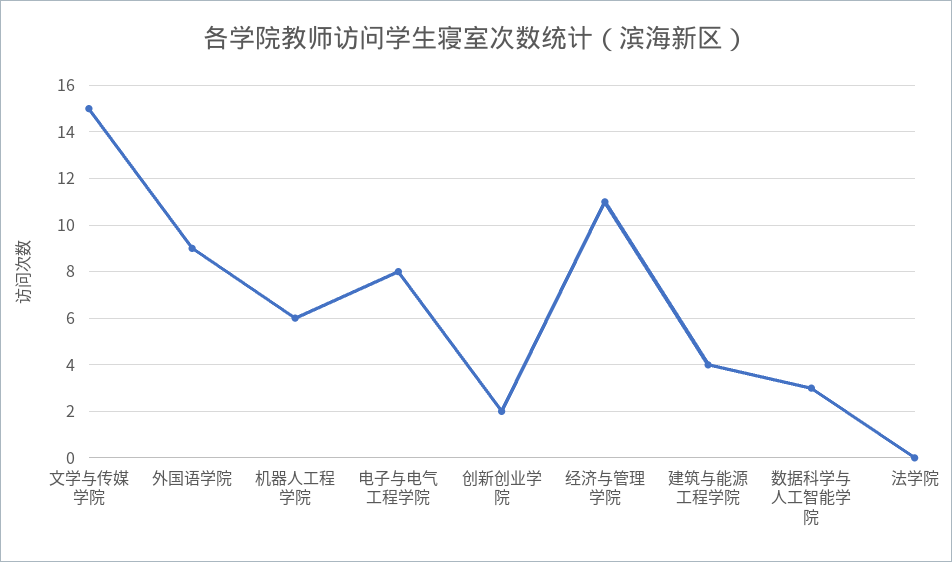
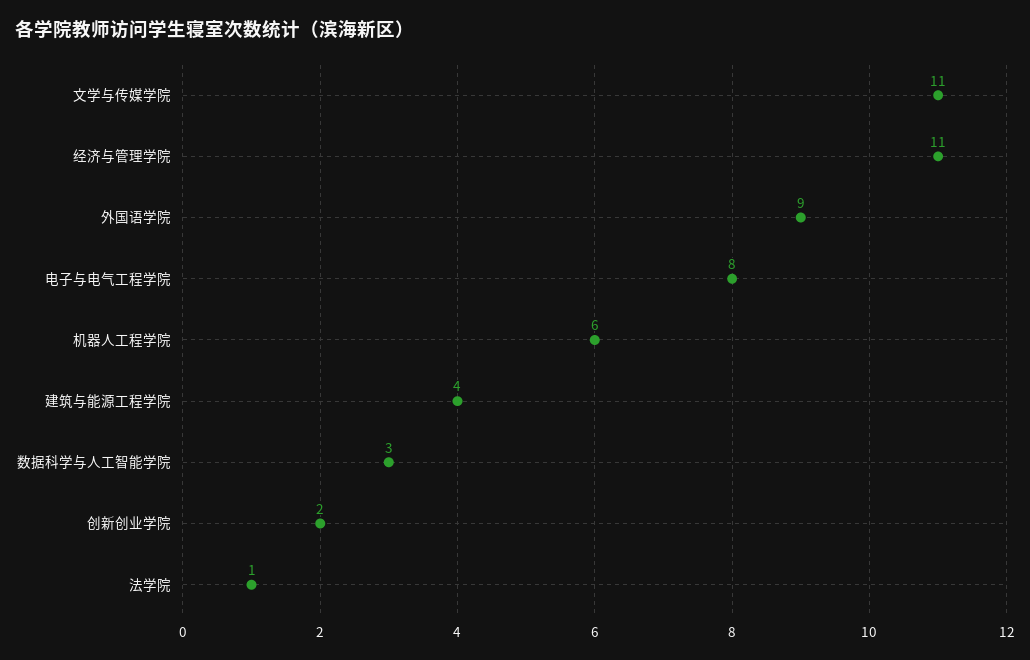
文学与传媒学院: 15 -> 11
法学院: 0 -> 1

